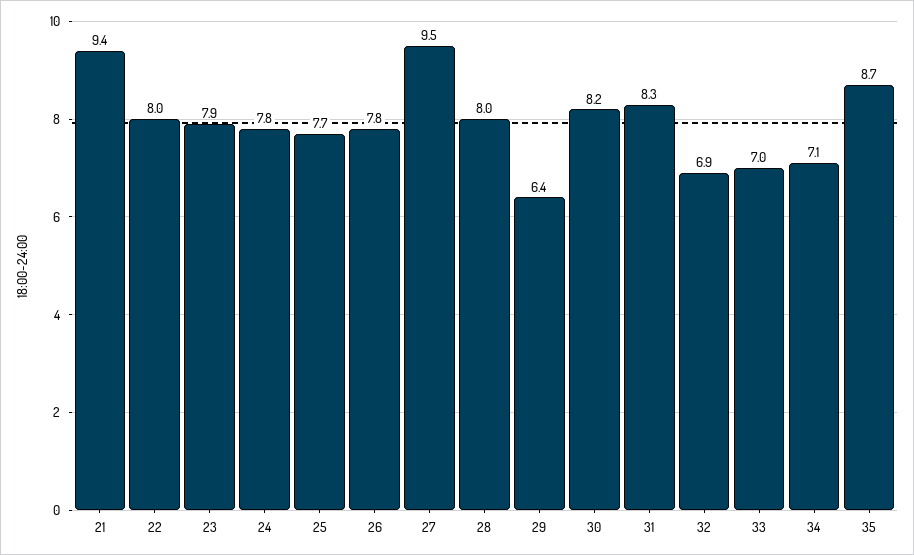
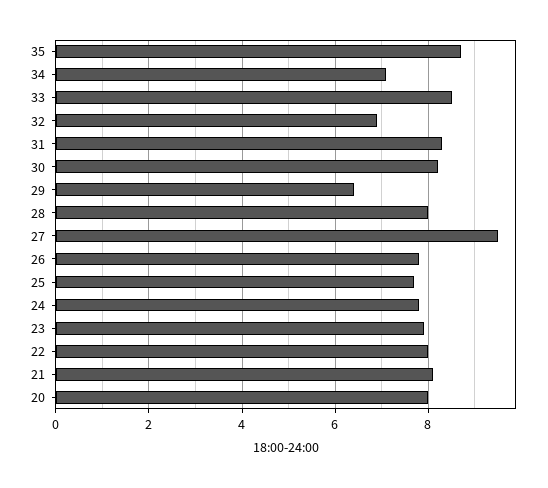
21: 9.4 -> 8
33: 7 -> 8.5
20: none -> 8

